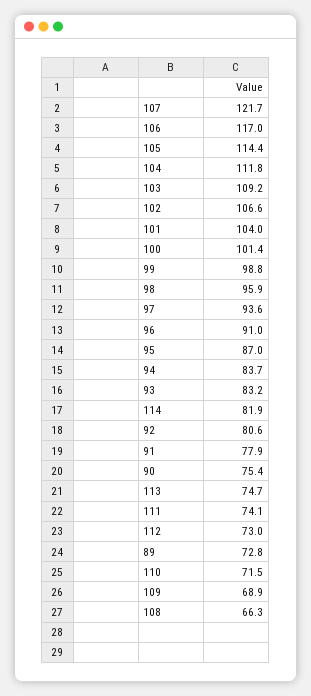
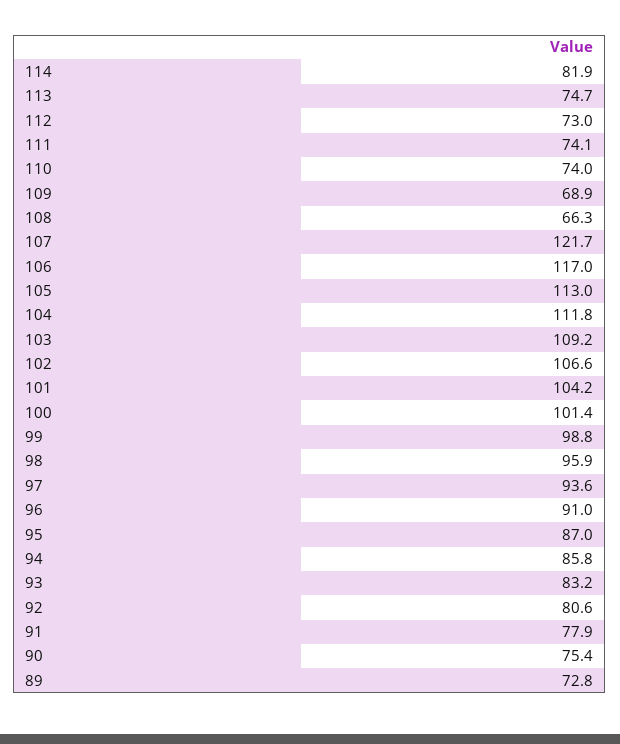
105: 114.4 -> 113
101: 104 -> 104.2
94: 83.7 -> 85.8
110: 71.5 -> 74

